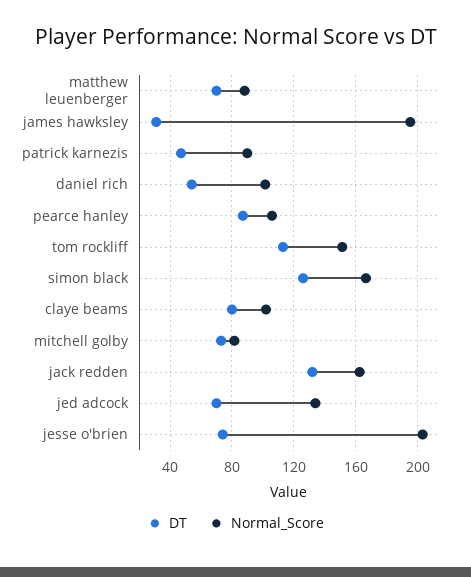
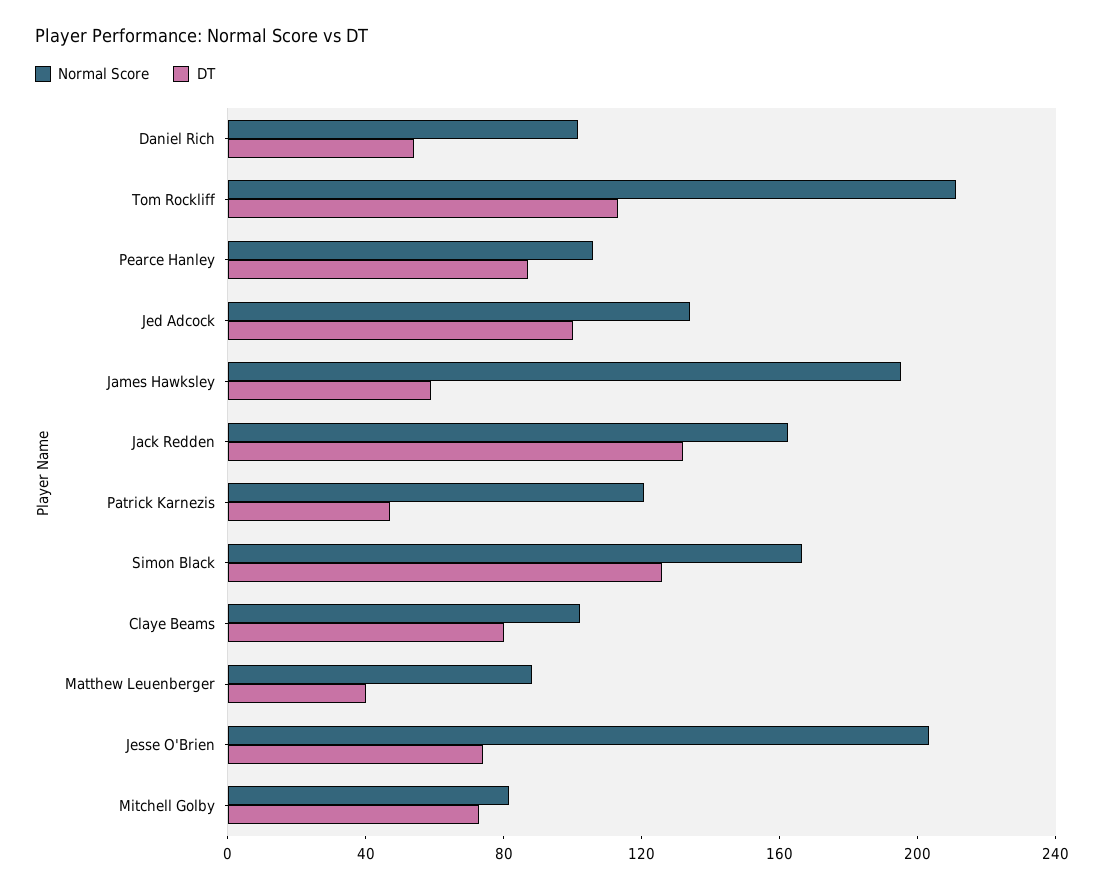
DT, matthew leuenberger: 70 -> 40
DT, james hawksley: 30 -> 60
Normal_Score, patrick karnezis: 90 -> 120
Normal_Score, tom rockliff: 150 -> 210
DT, jed adcock: 70 -> 100

